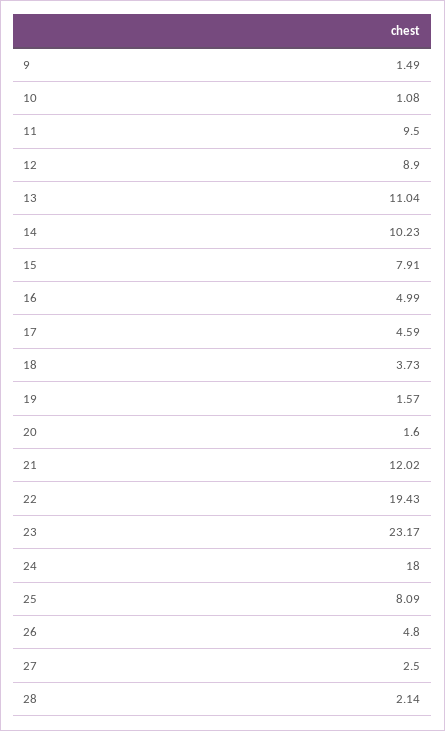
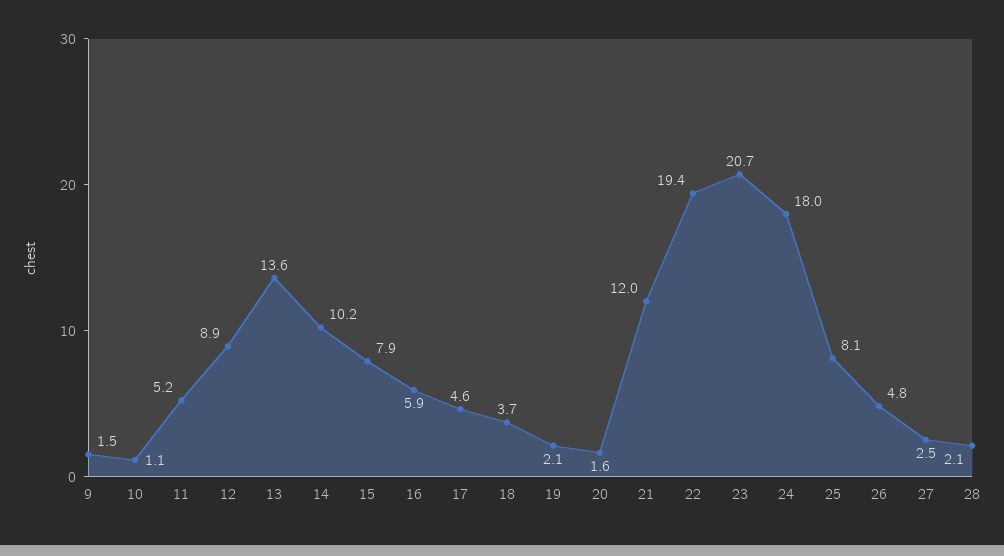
11: 9.5 -> 5.2
13: 11.04 -> 13.6
16: 4.99 -> 5.9
19: 1.57 -> 2.1
23: 23.17 -> 20.7

